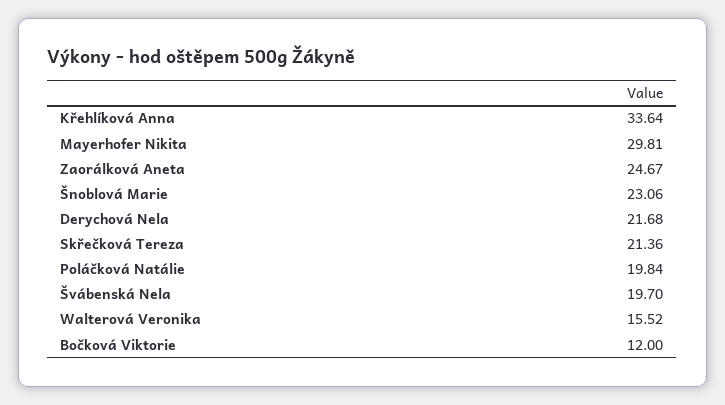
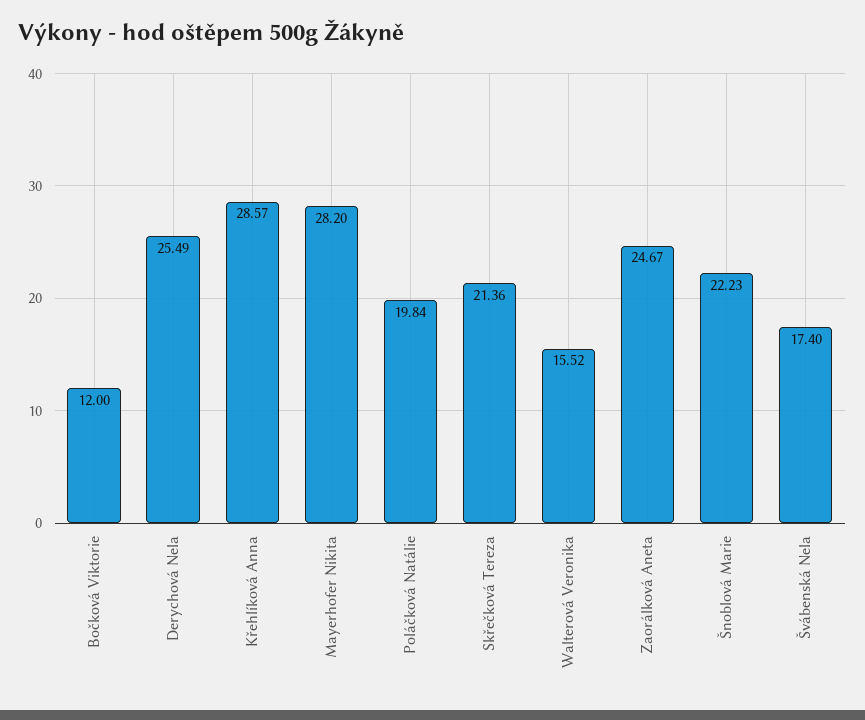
Křehlíková Anna: 33.64 -> 28.57
Mayerhofer Nikita: 29.81 -> 28.2
Šnoblová Marie: 23.06 -> 22.23
Derychová Nela: 21.68 -> 25.49
Švábenská Nela: 19.7 -> 17.4

